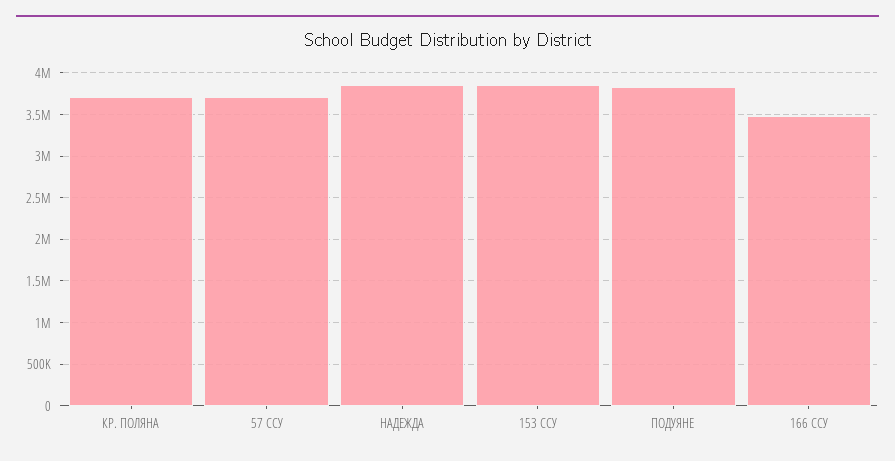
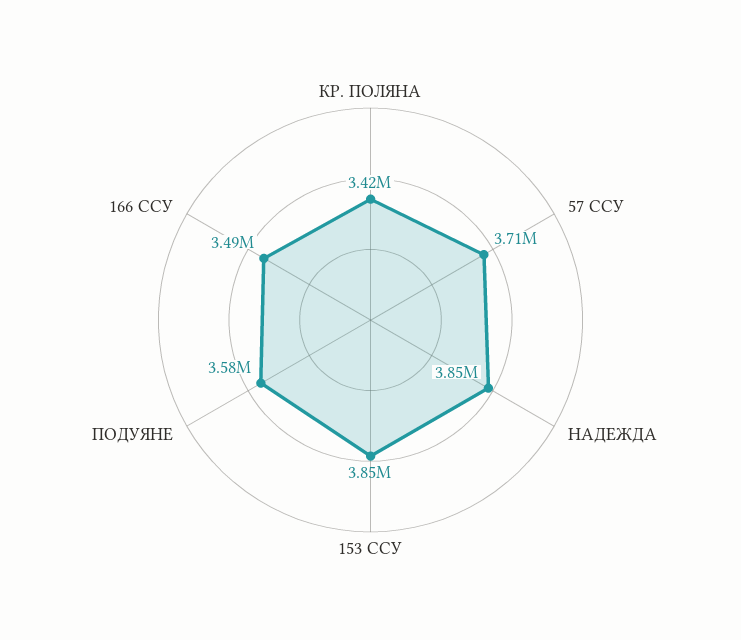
КР. ПОЛЯНА: 3700000 -> 3420000
ПОДУЯНЕ: 3800000 -> 3580000

